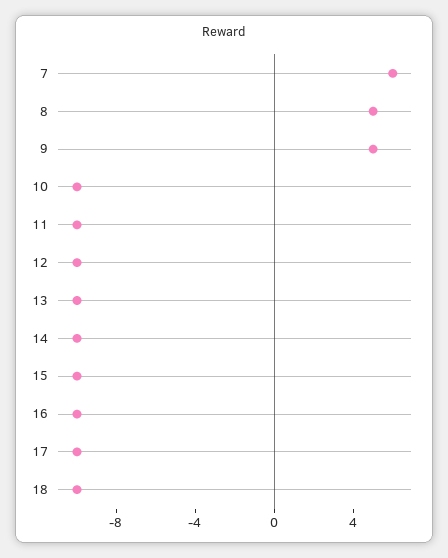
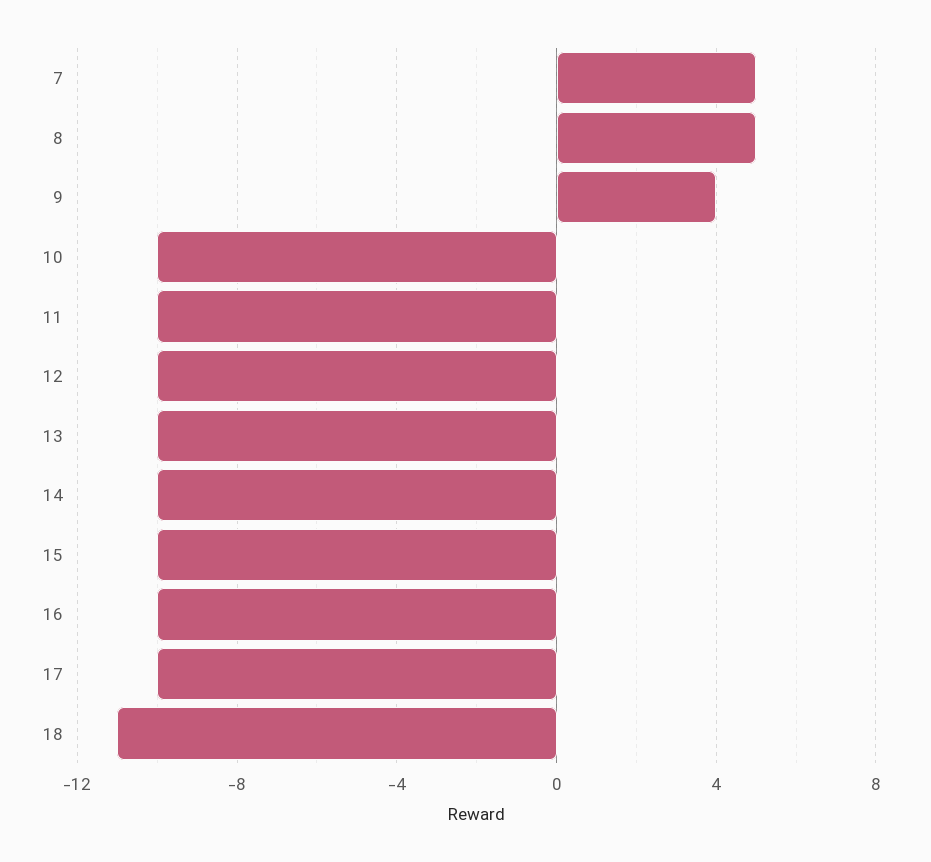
7: 6 -> 5
9: 5 -> 4
18: -10 -> -11

